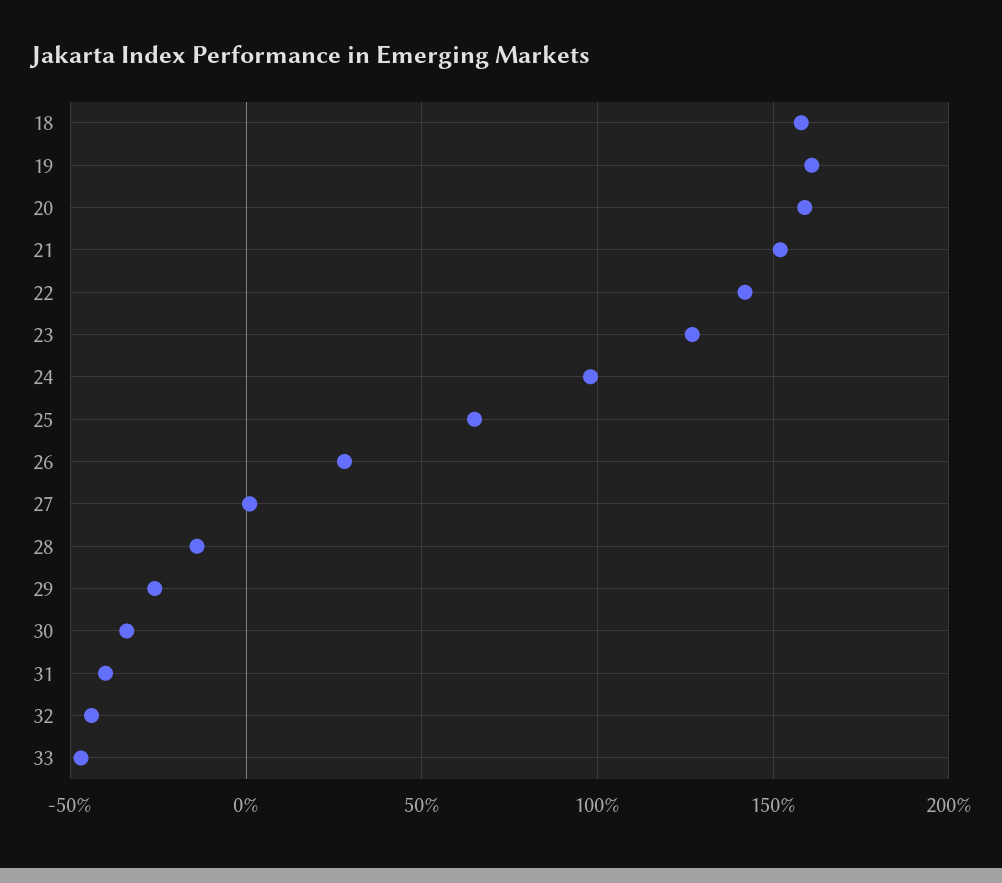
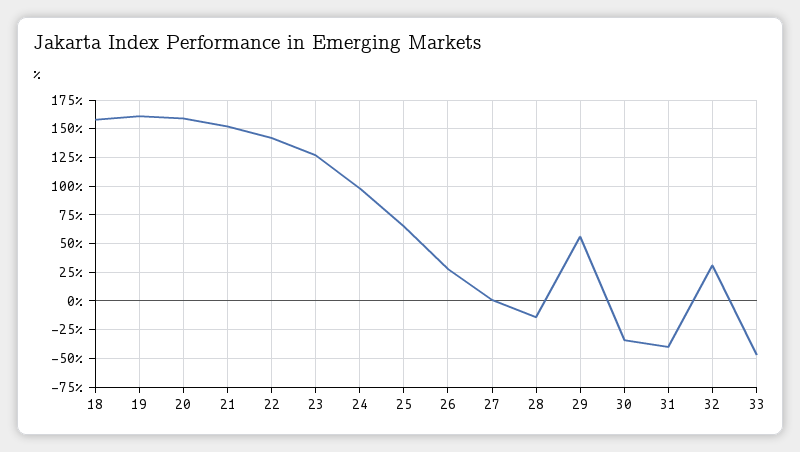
29: -25 -> 50
32: -45 -> 25

